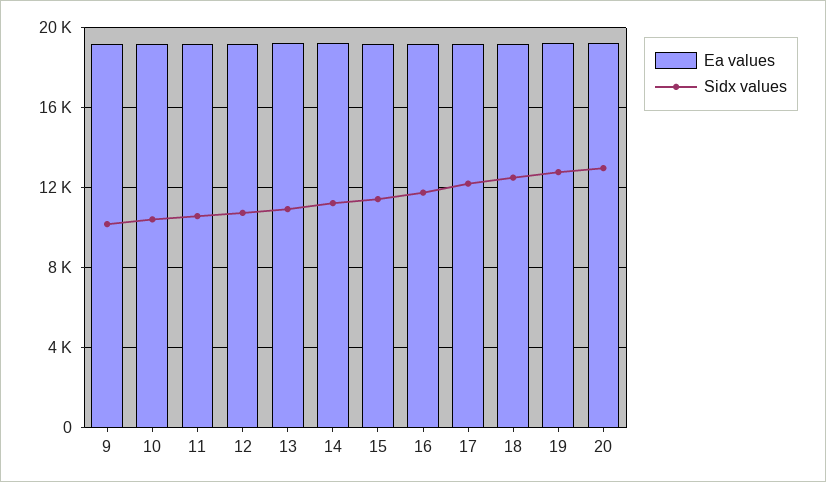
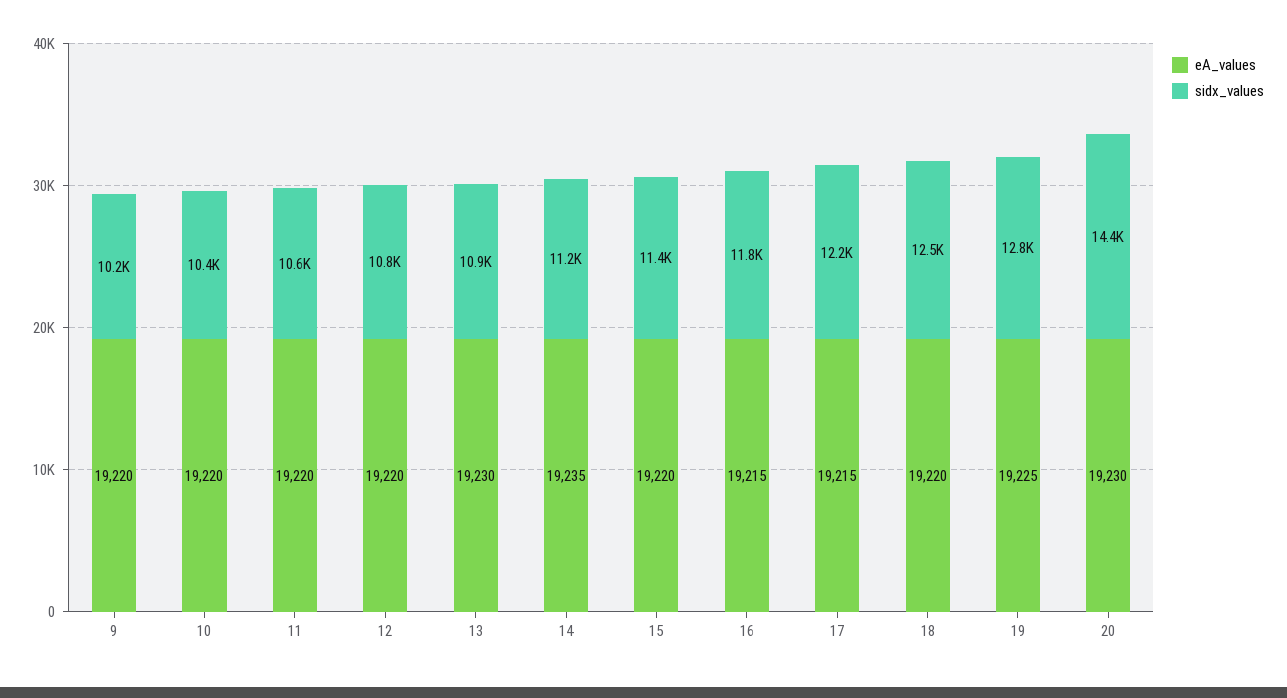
Sidx values, 20: 13000 -> 14400

